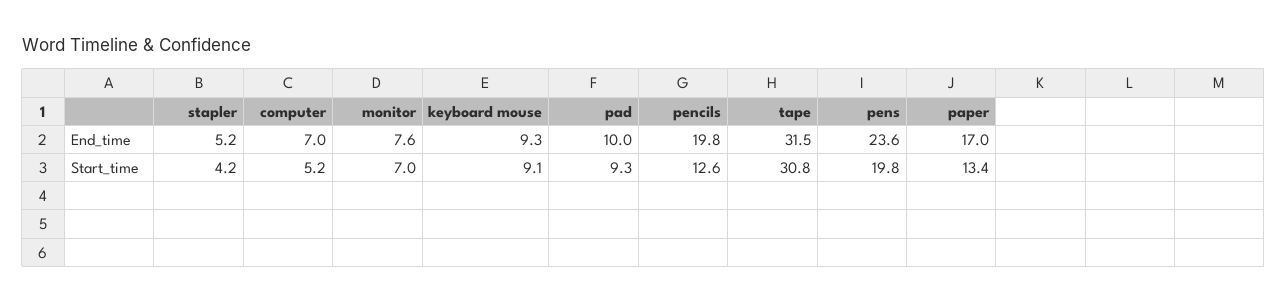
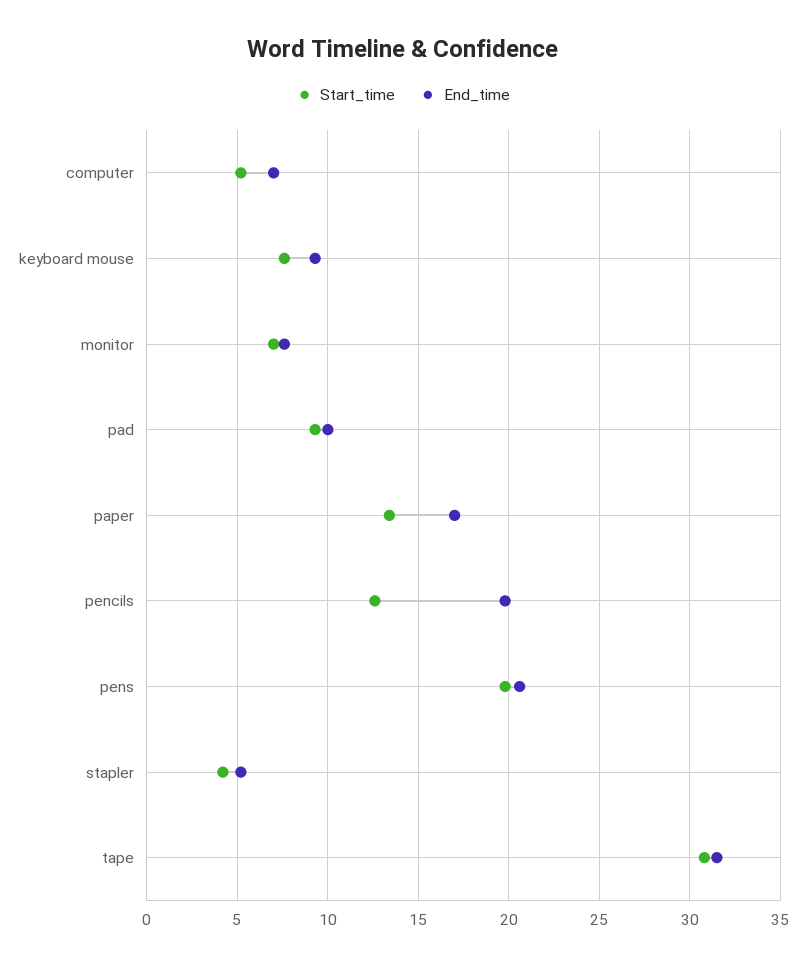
End_time, pens: 23.6 -> 20.5
Start_time, keyboard mouse: 9.1 -> 7.5

